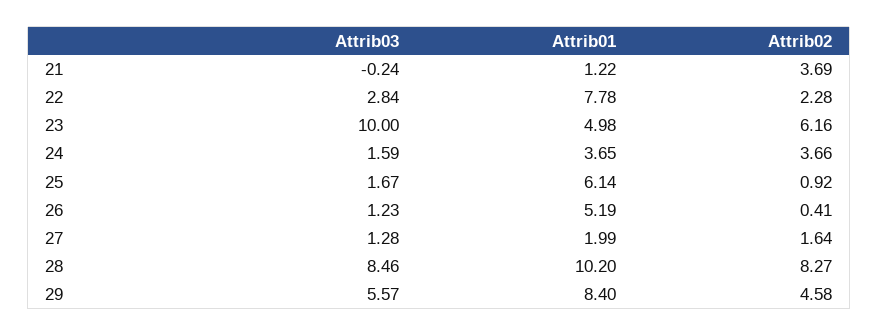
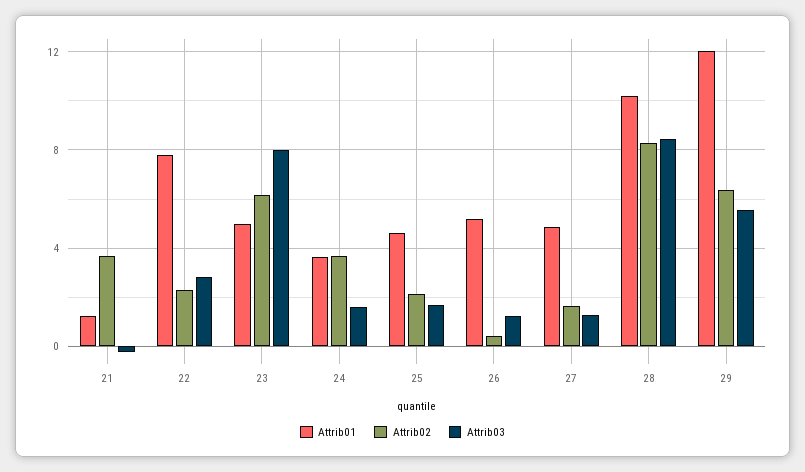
Attrib03, 23: 10 -> 8
Attrib01, 25: 6.14 -> 4.5
Attrib02, 25: 0.92 -> 2
Attrib01, 27: 1.99 -> 5
Attrib01, 29: 8.4 -> 12
Attrib02, 29: 4.58 -> 6.5

